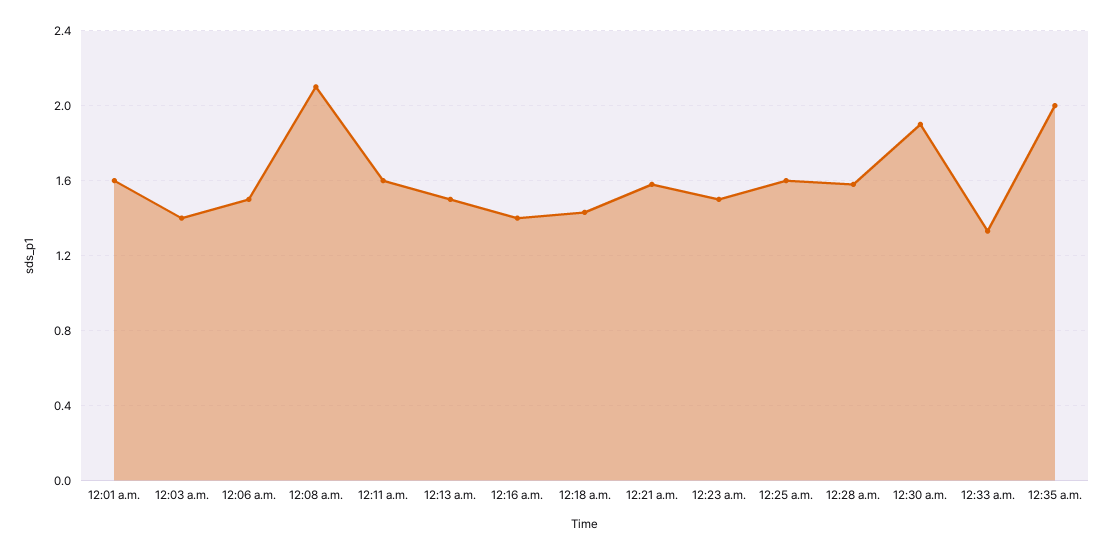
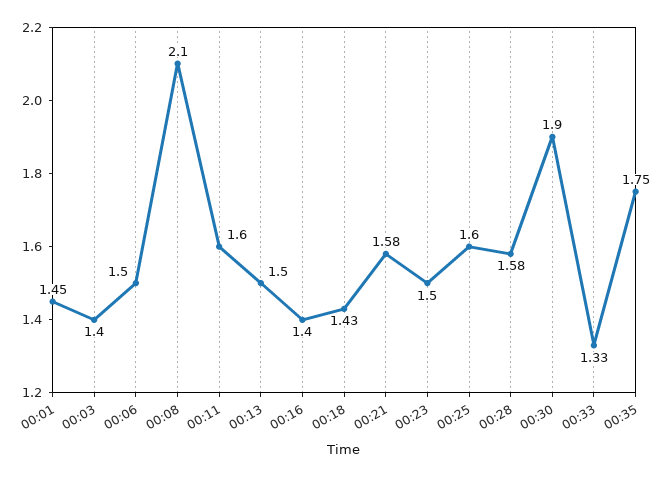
12:01 a.m.: 1.6 -> 1.45
12:35 a.m.: 2 -> 1.75

